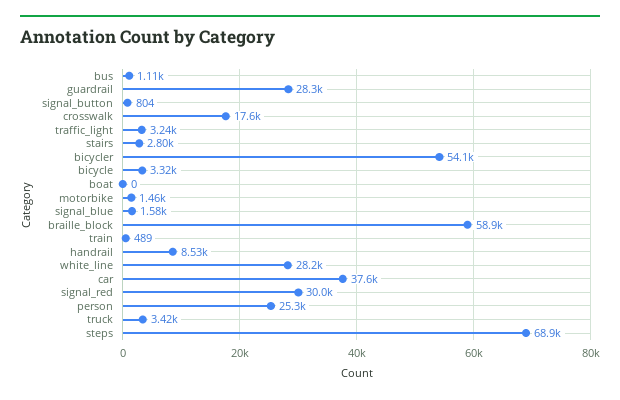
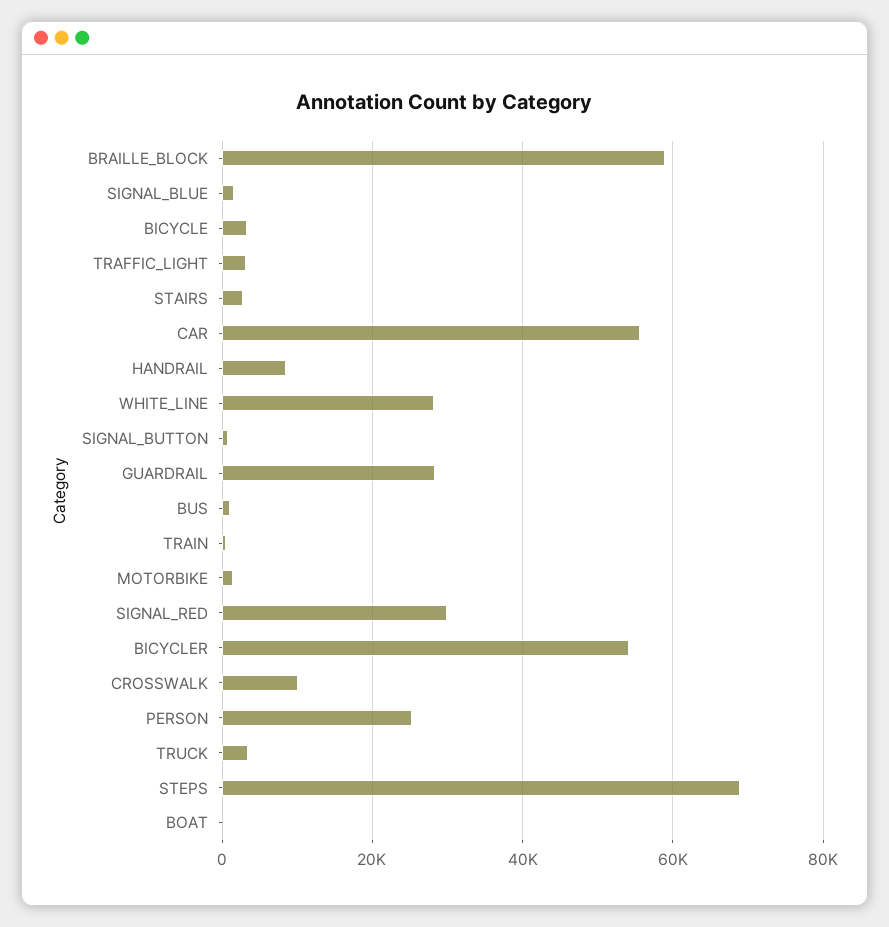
crosswalk: 17600 -> 10000
car: 37600 -> 56000

